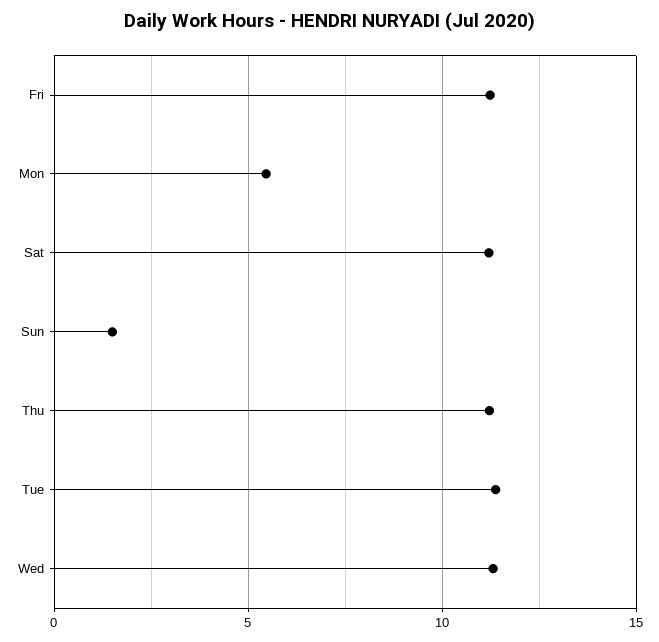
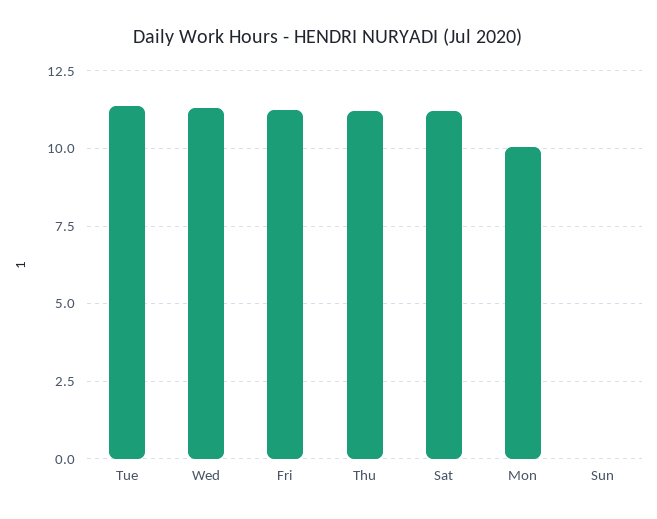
Mon: 5.5 -> 10
Sun: 1.5 -> 0

